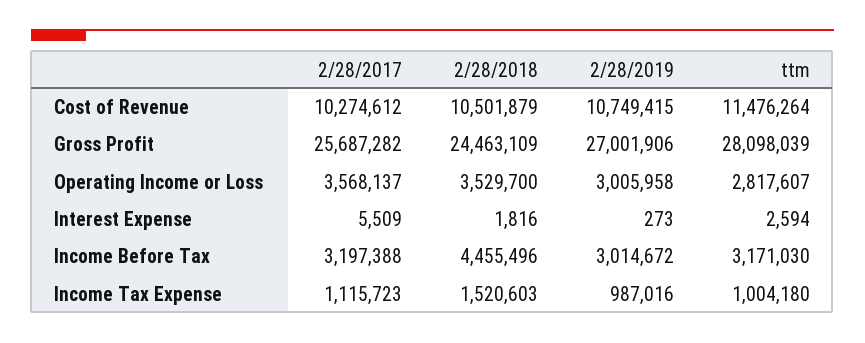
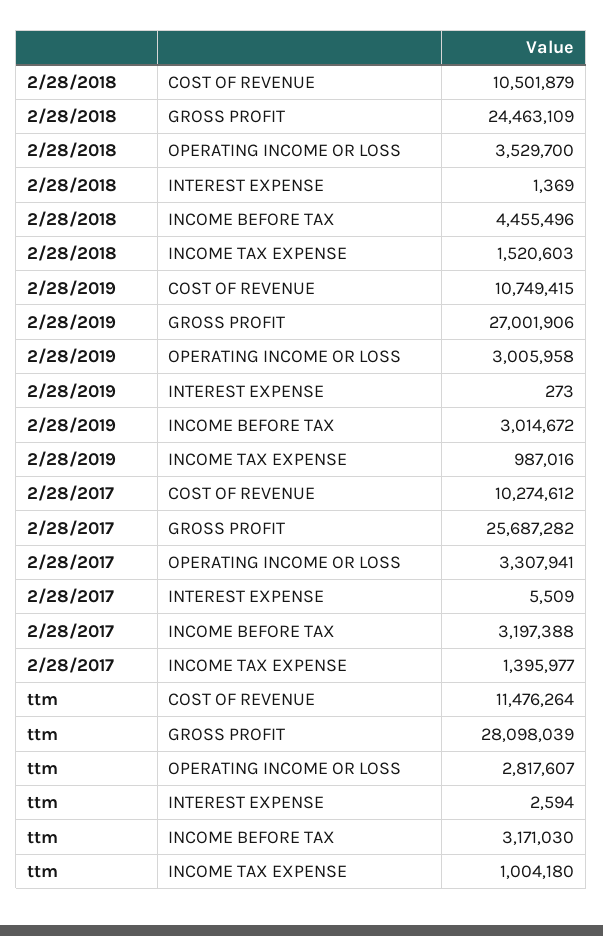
2/28/2017, Operating Income or Loss: 3568137 -> 3307941
2/28/2018, Interest Expense: 1816 -> 1369
2/28/2017, Income Tax Expense: 1115723 -> 1395977

